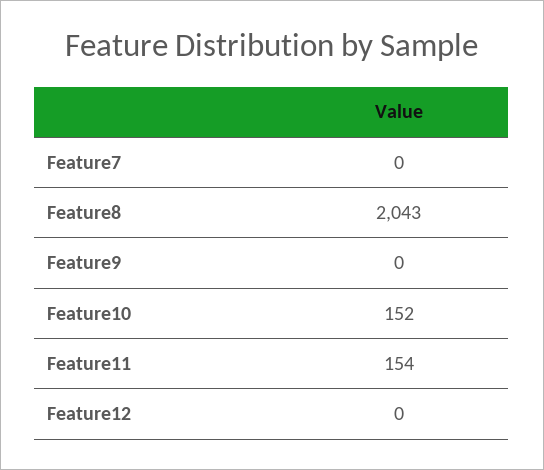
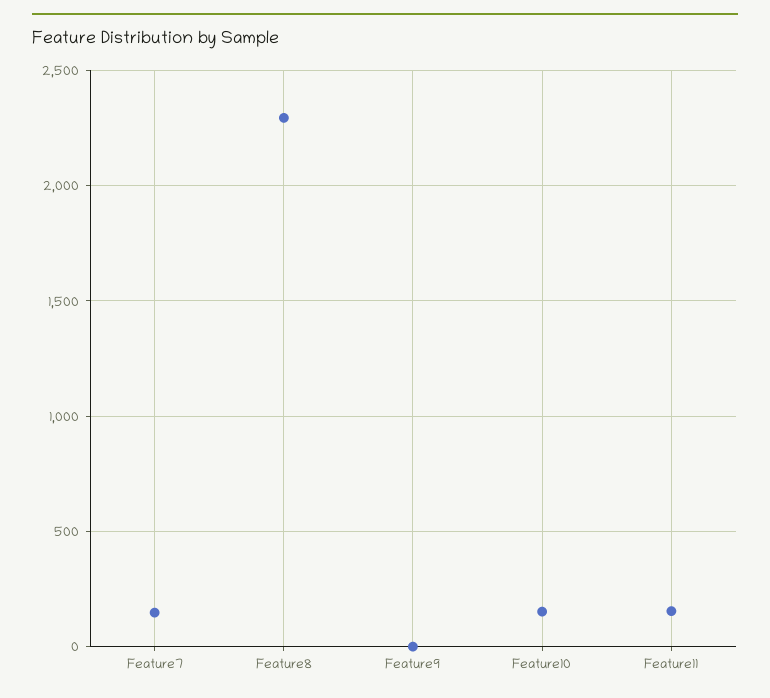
Feature7: 0 -> 150
Feature8: 2043 -> 2300
Feature12: 0 -> none

